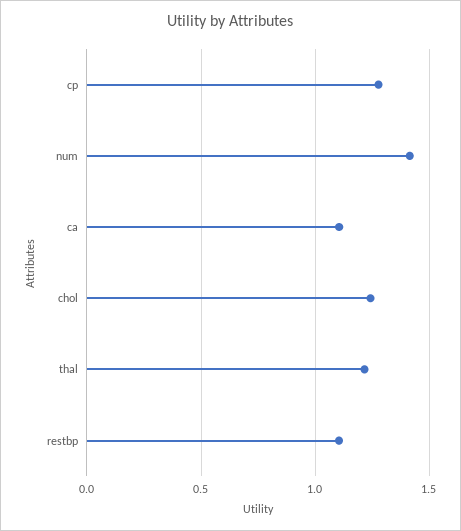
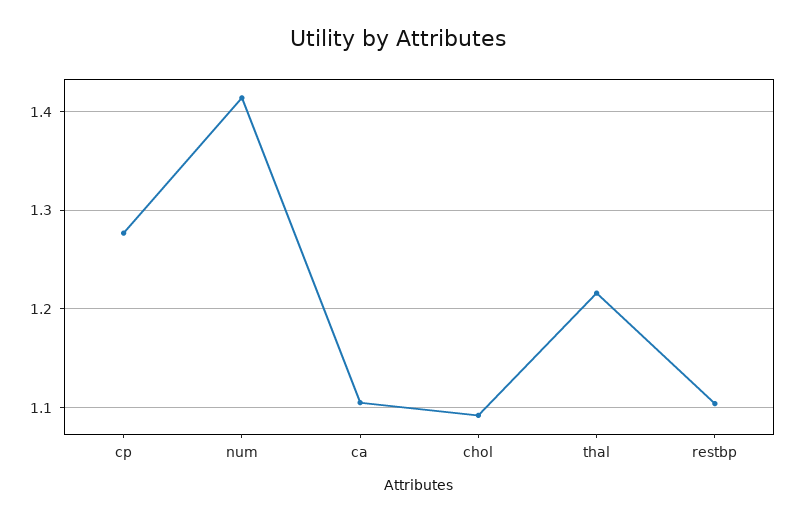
chol: 1.25 -> 1.09

